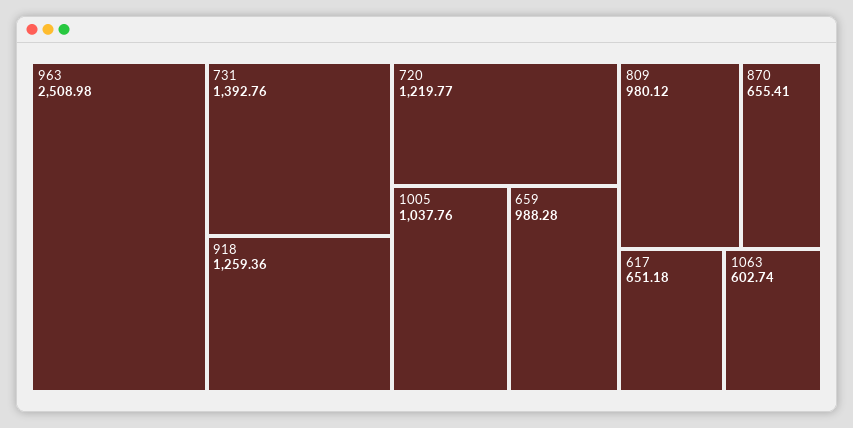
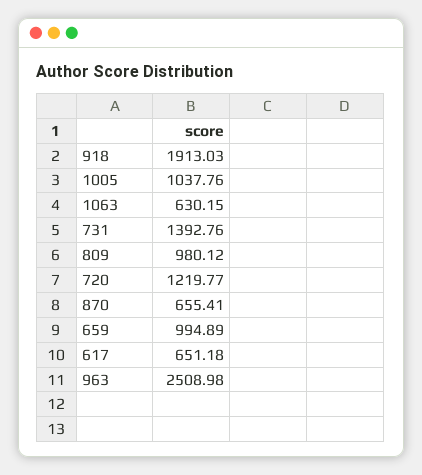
918: 1259.36 -> 1913.03
659: 988.28 -> 994.89
1063: 602.74 -> 630.15

